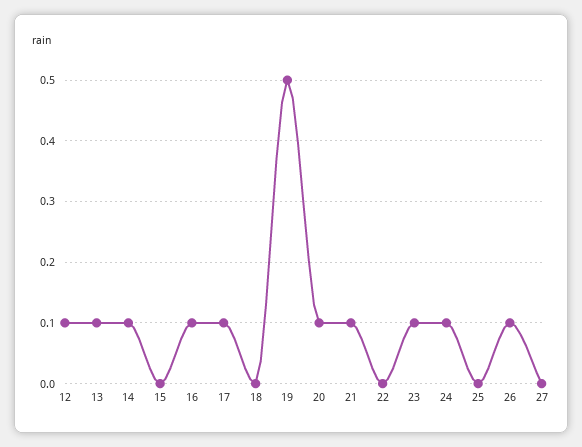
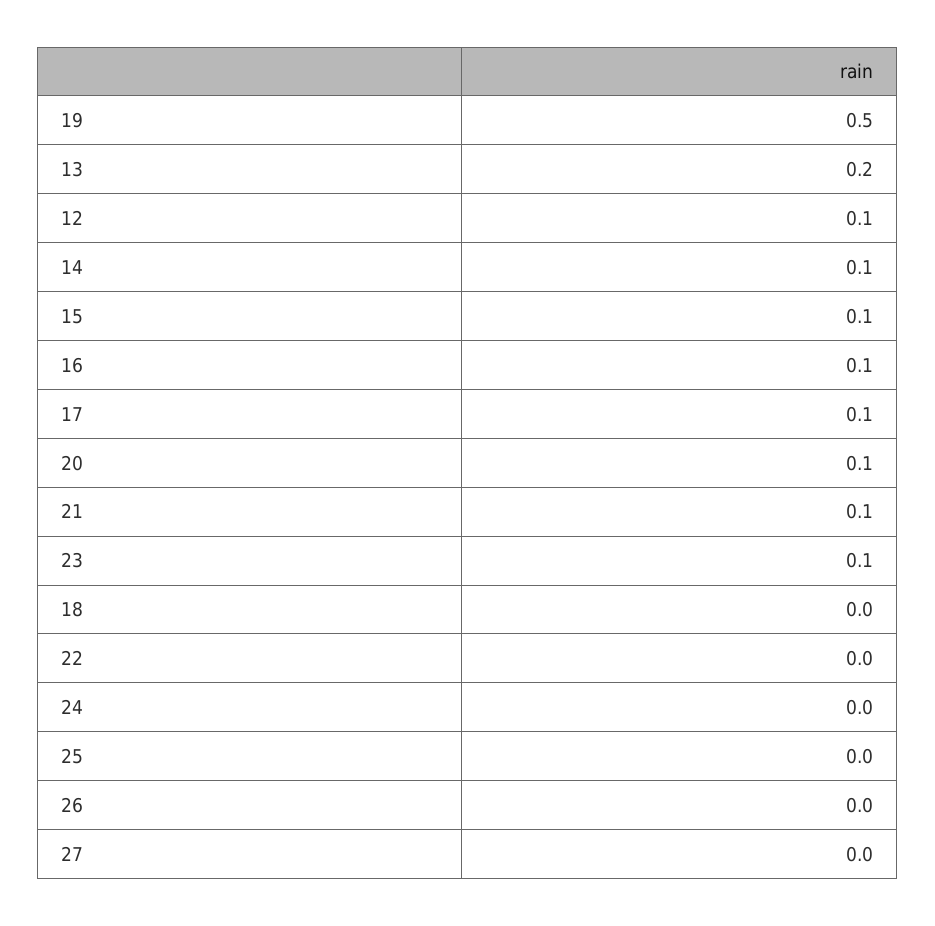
13: 0.1 -> 0.2
15: 0 -> 0.1
24: 0.1 -> 0
26: 0.1 -> 0

